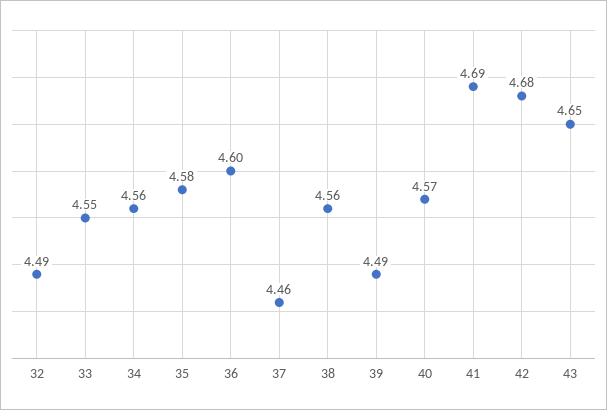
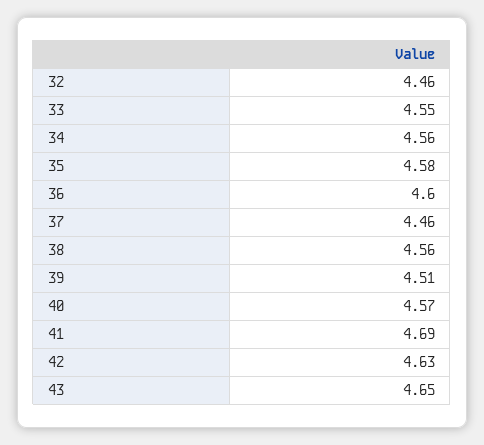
32: 4.49 -> 4.46
39: 4.49 -> 4.51
42: 4.68 -> 4.63

